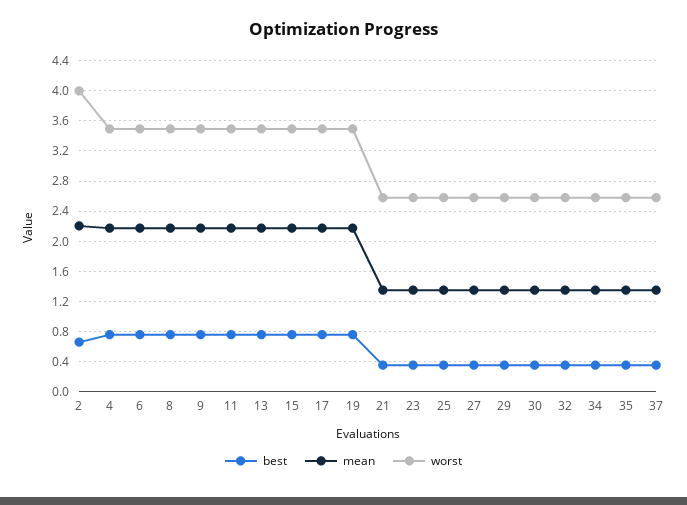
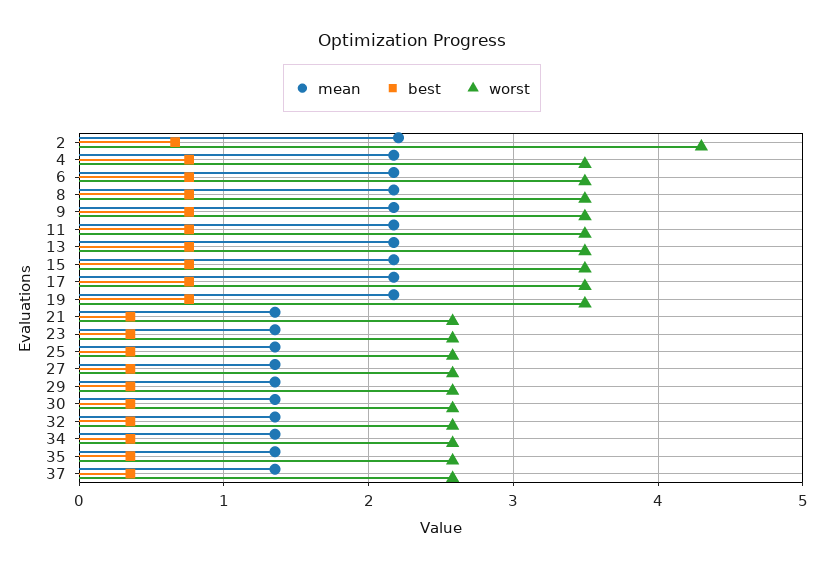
worst, 2: 4 -> 4.3

